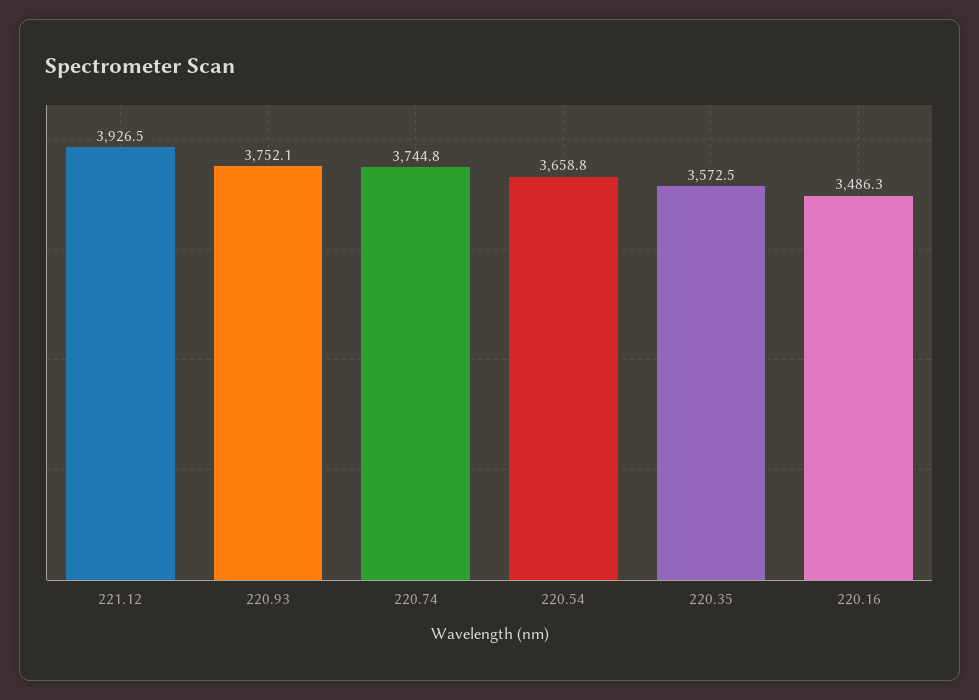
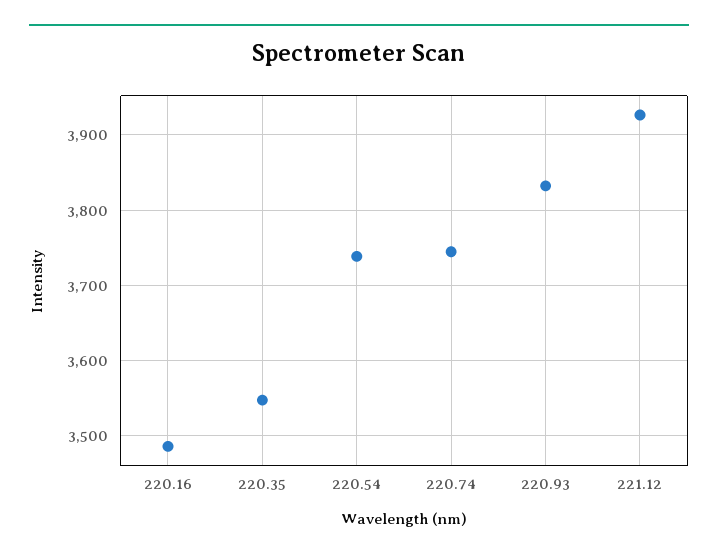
220.93: 3752.1 -> 3830
220.54: 3658.8 -> 3740
220.35: 3572.5 -> 3550

